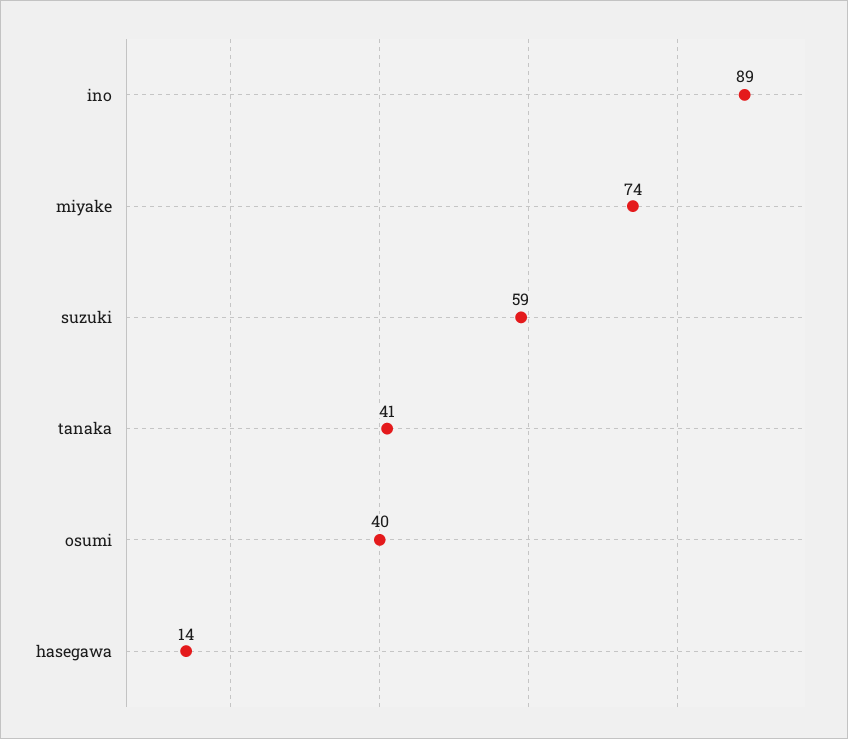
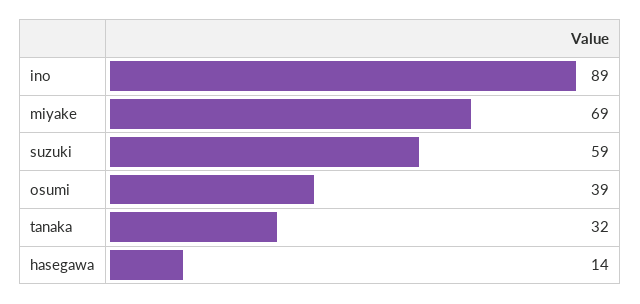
miyake: 74 -> 69
tanaka: 41 -> 32
osumi: 40 -> 39

